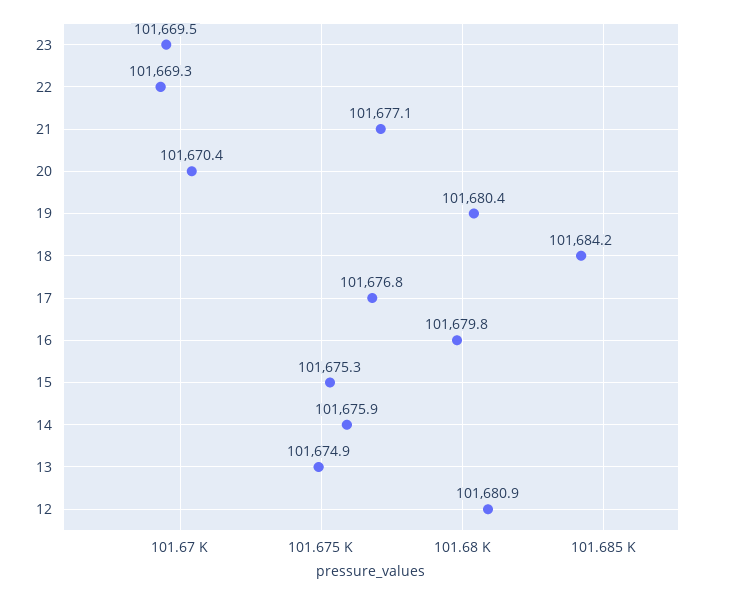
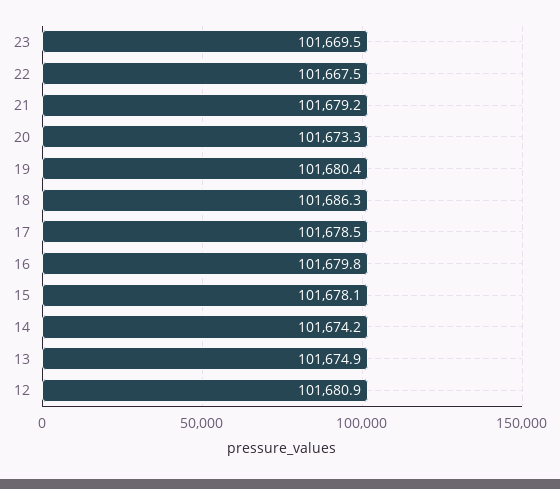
22: 101669.3 -> 101667.5
21: 101677.1 -> 101679.2
20: 101670.4 -> 101673.3
18: 101684.2 -> 101686.3
17: 101676.8 -> 101678.5
15: 101675.3 -> 101678.1
14: 101675.9 -> 101674.2

